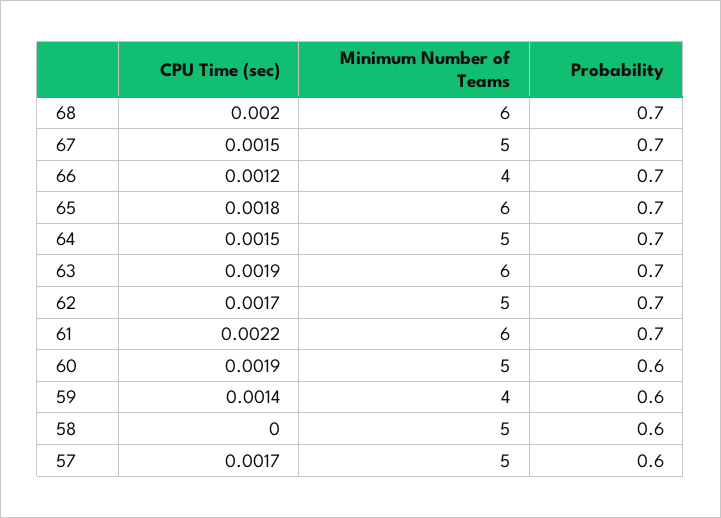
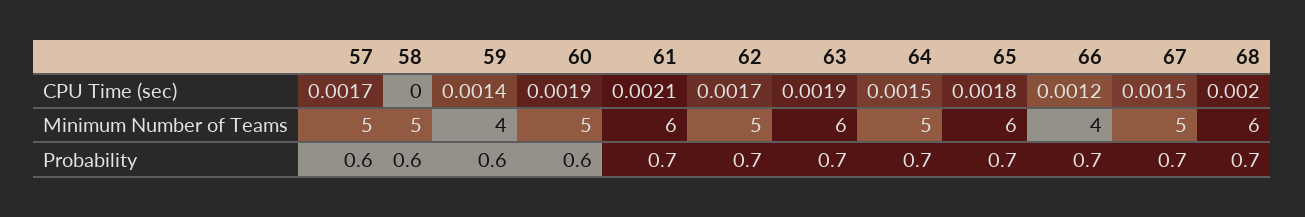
CPU Time (sec), 61: 0.0022 -> 0.0021

